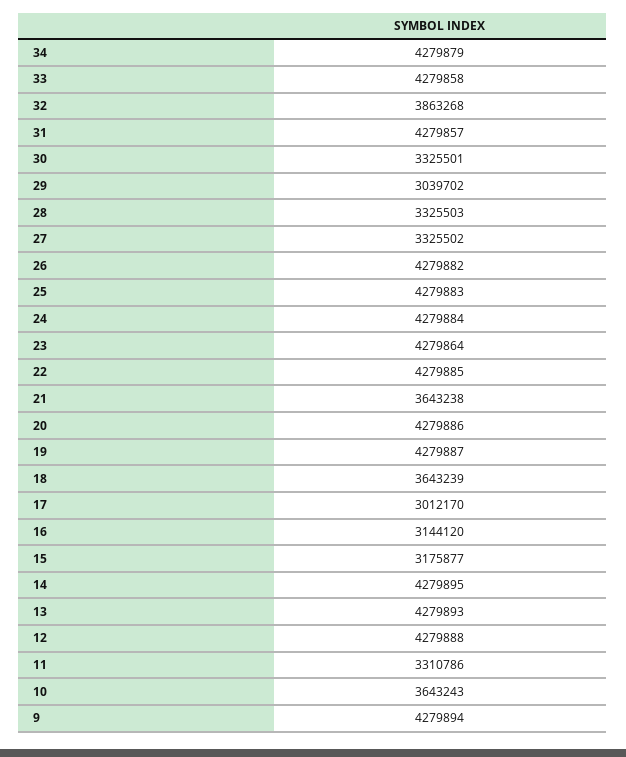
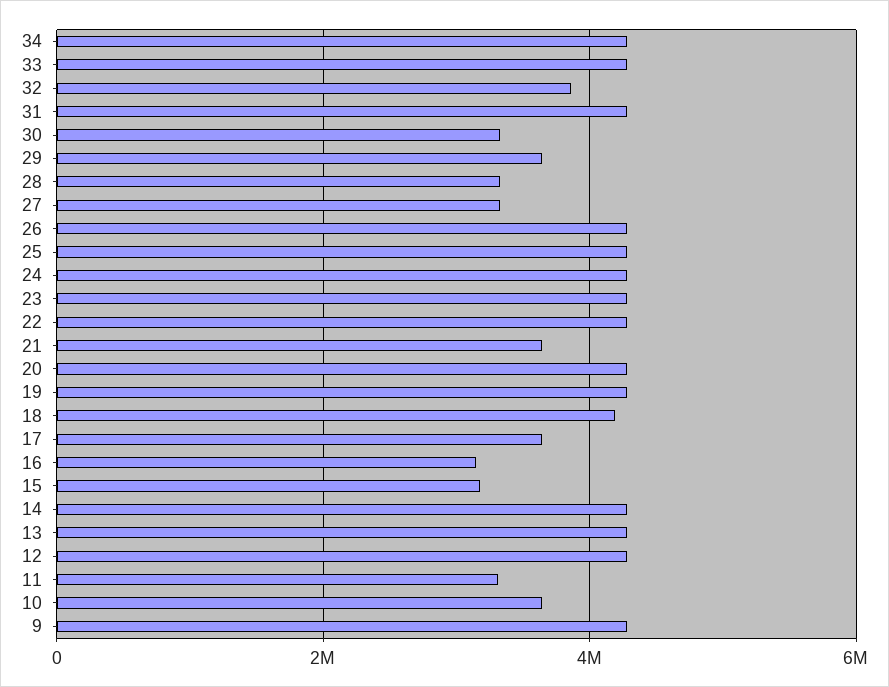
29: 3039702 -> 3600000
18: 3643239 -> 4200000
17: 3012170 -> 3600000

